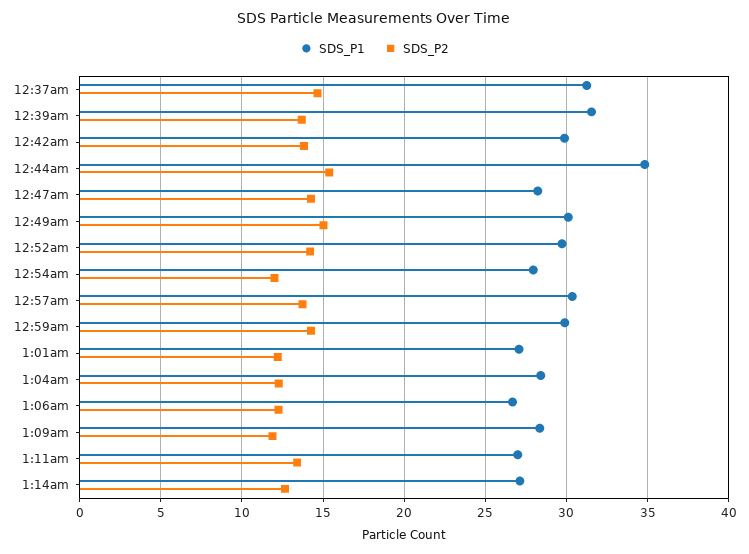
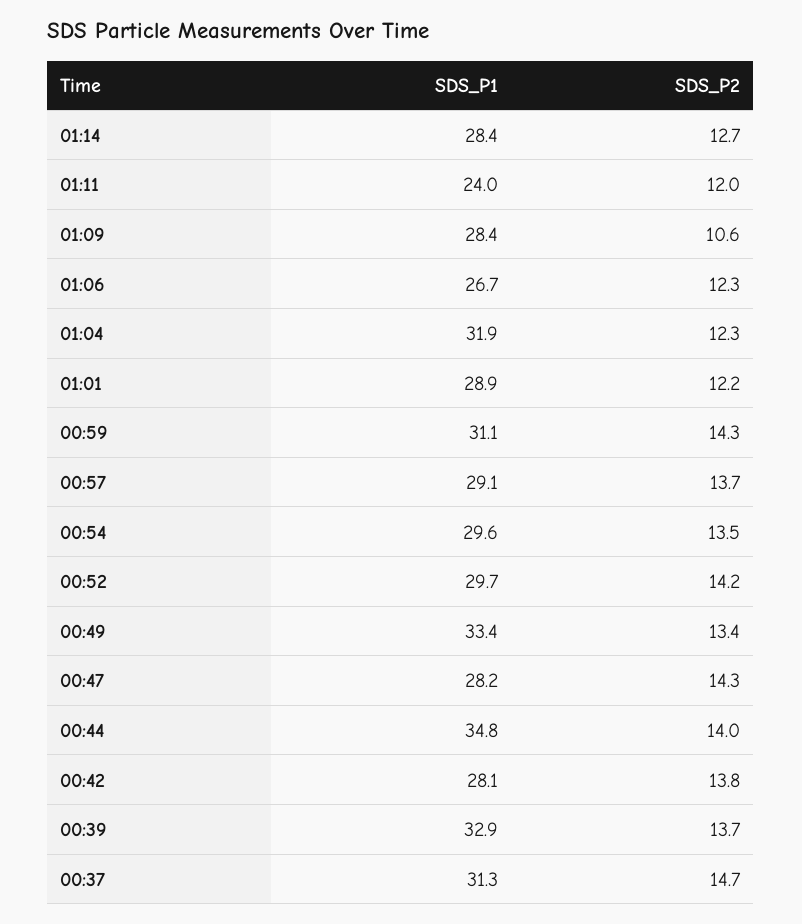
SDS_P1, 12:39am: 31.5 -> 32.9
SDS_P1, 12:42am: 30 -> 28.1
SDS_P2, 12:44am: 15.5 -> 14
SDS_P1, 12:49am: 30 -> 33.4
SDS_P2, 12:49am: 15 -> 13.4
SDS_P1, 12:54am: 28 -> 29.6
SDS_P2, 12:54am: 12 -> 13.5
SDS_P1, 12:57am: 30.5 -> 29.1
SDS_P1, 12:59am: 30 -> 31.1
SDS_P1, 1:01am: 27 -> 28.9
SDS_P1, 1:04am: 28.5 -> 31.9
SDS_P2, 1:09am: 12 -> 10.6
SDS_P1, 1:11am: 27 -> 24
SDS_P2, 1:11am: 13.5 -> 12
SDS_P1, 1:14am: 27 -> 28.4

